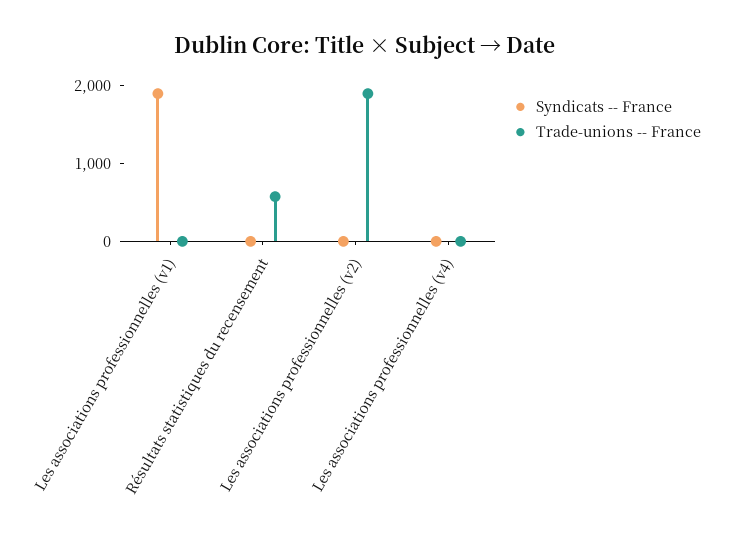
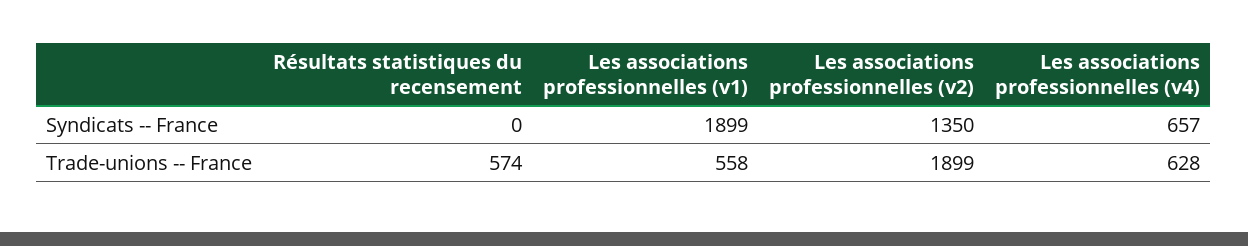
Trade-unions -- France, Les associations professionnelles (v1): 0 -> 558
Syndicats -- France, Les associations professionnelles (v2): 0 -> 1350
Syndicats -- France, Les associations professionnelles (v4): 0 -> 657
Trade-unions -- France, Les associations professionnelles (v4): 0 -> 628

